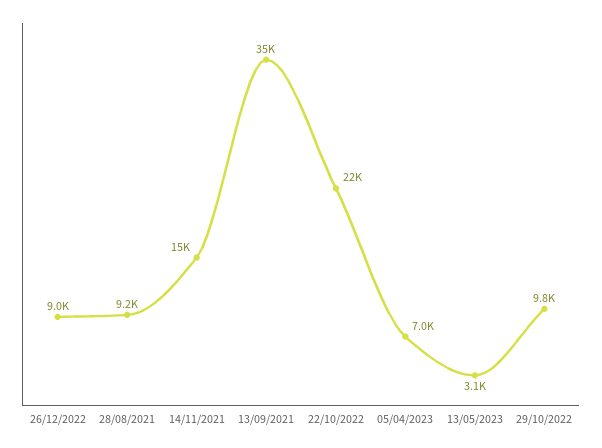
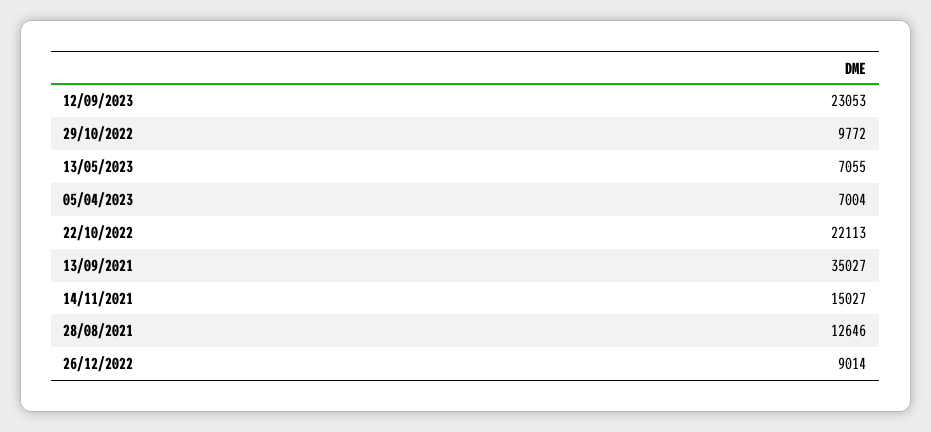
28/08/2021: 9200 -> 12646
13/05/2023: 3100 -> 7055
12/09/2023: none -> 23053

